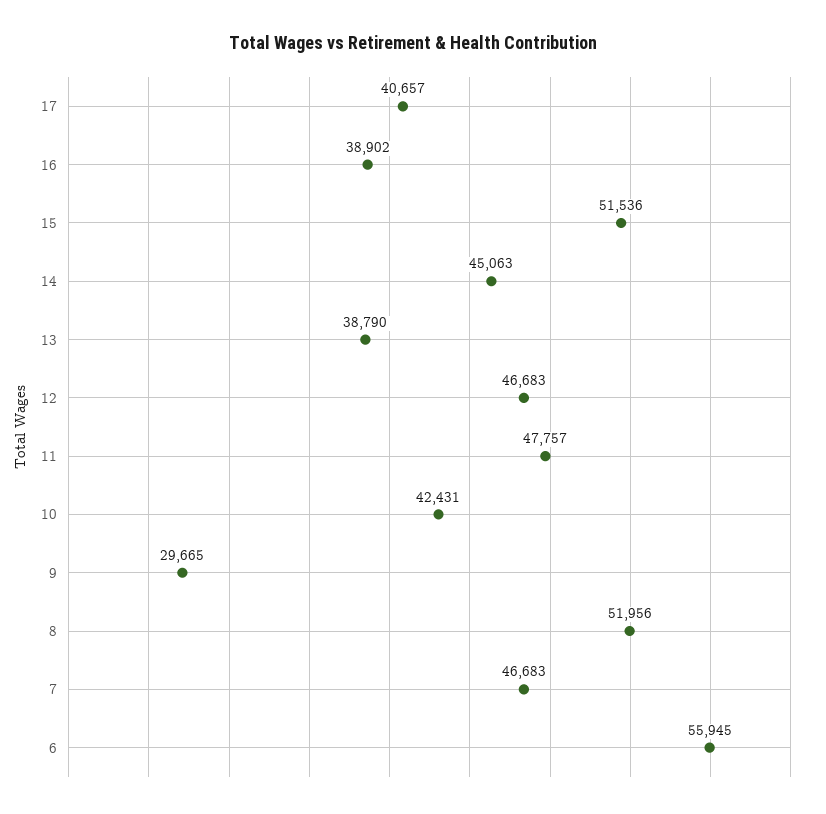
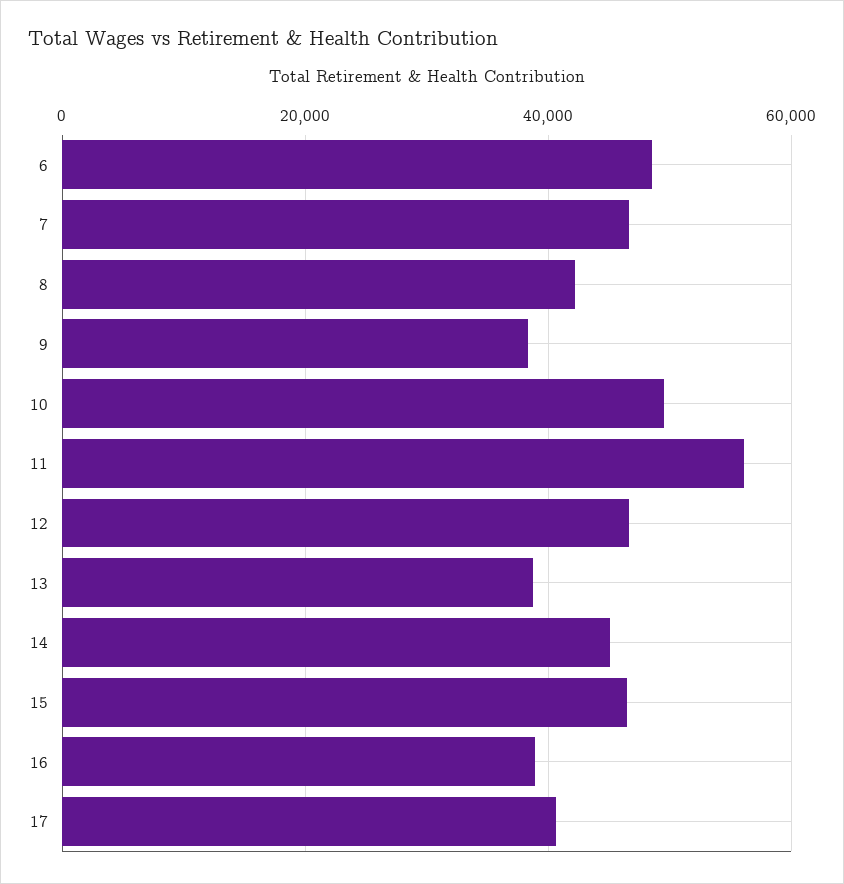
15: 51536 -> 46000
11: 47757 -> 56000
10: 42431 -> 50000
9: 29665 -> 38000
8: 51956 -> 42000
6: 55945 -> 48000

